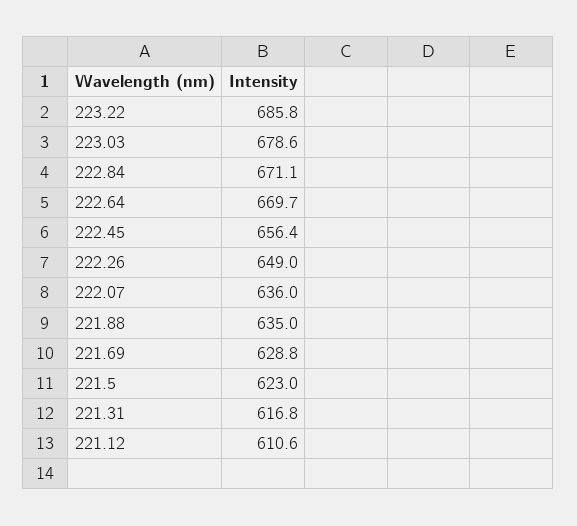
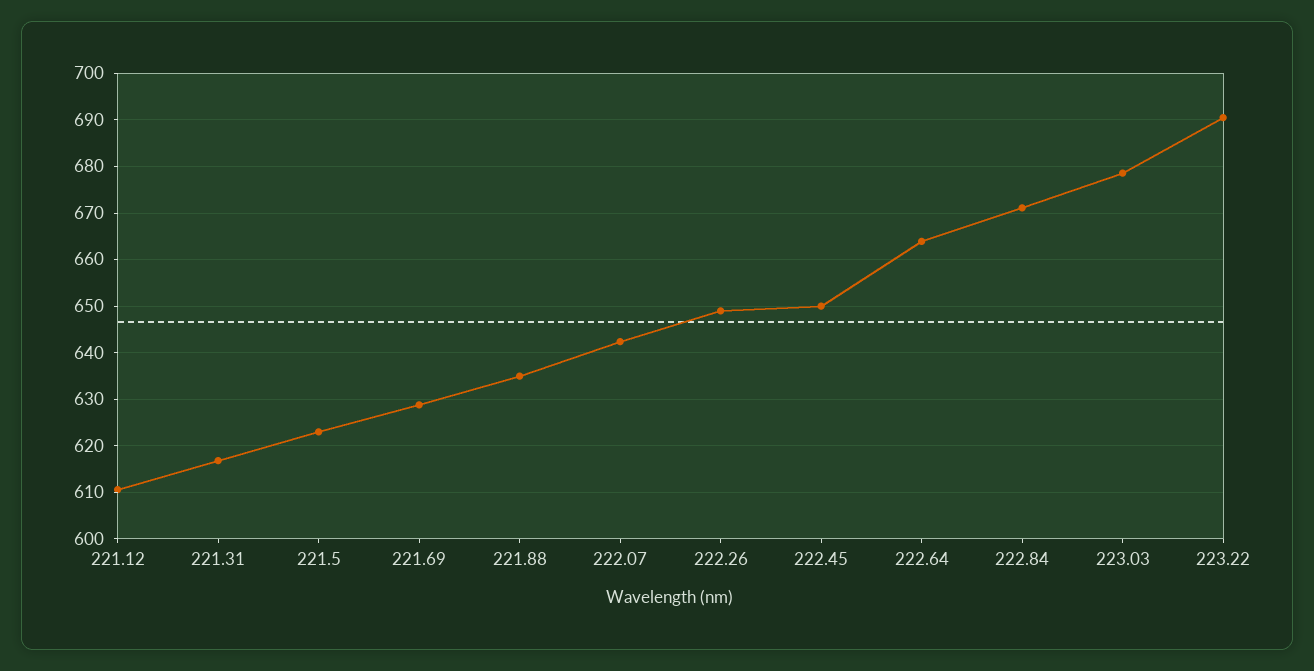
223.22: 685.8 -> 690
222.64: 669.7 -> 664
222.45: 656.4 -> 650
222.07: 636 -> 642

